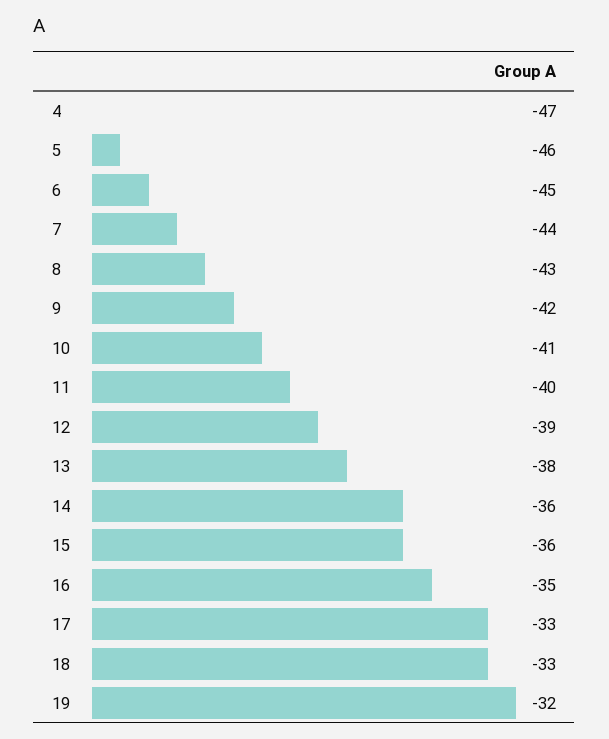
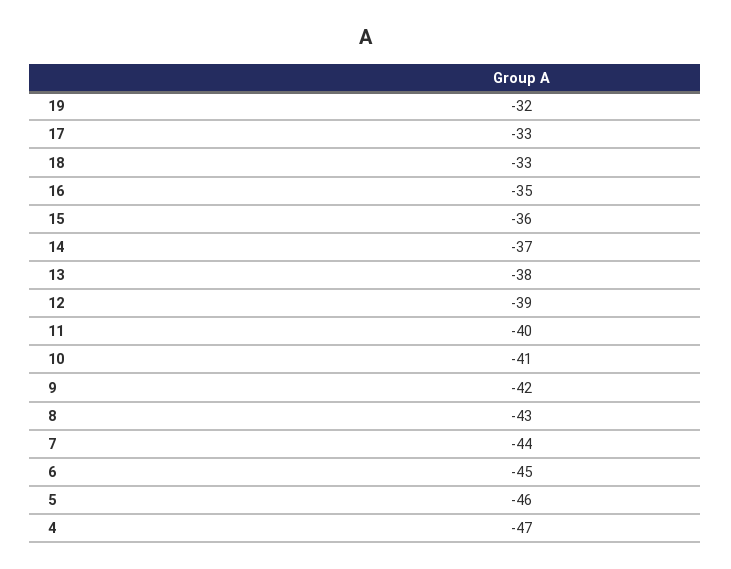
14: -36 -> -37

